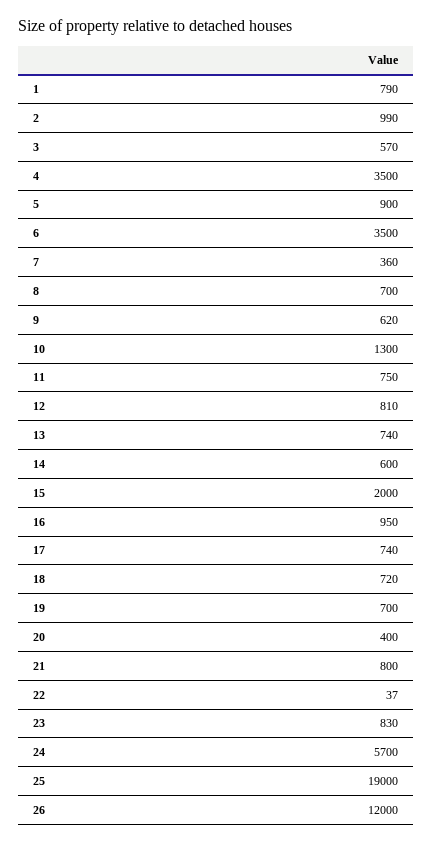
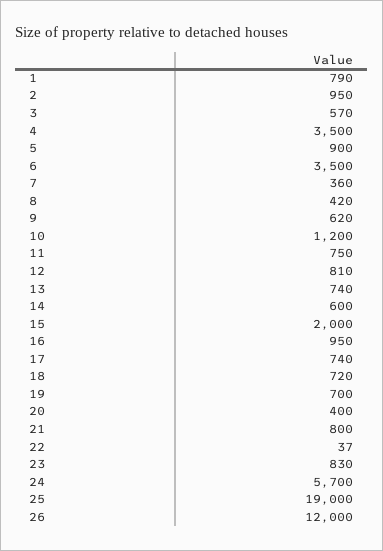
2: 990 -> 950
8: 700 -> 420
10: 1300 -> 1200

